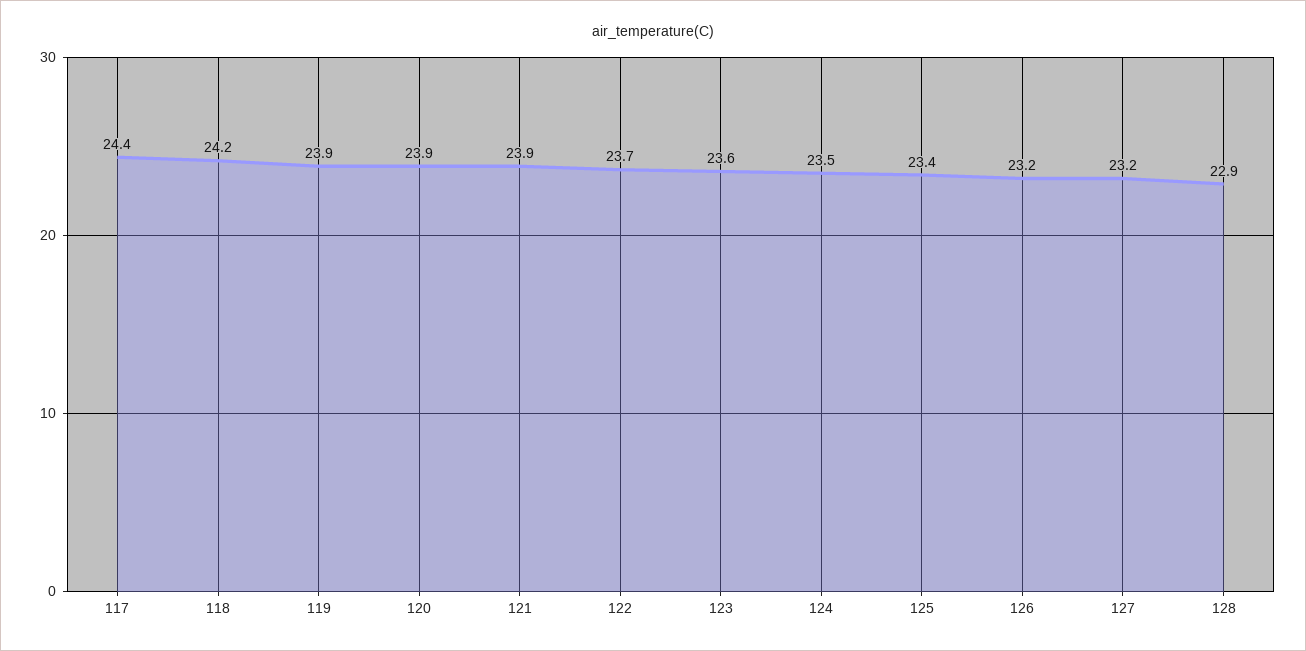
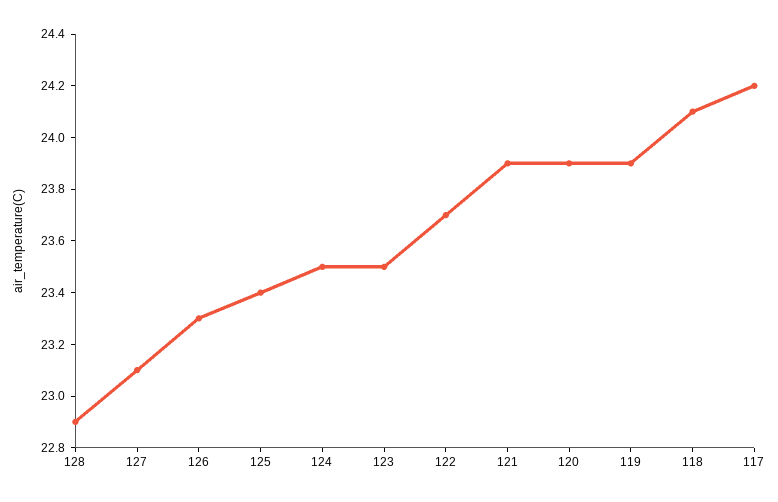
117: 24.4 -> 24.2
118: 24.2 -> 24.1
123: 23.6 -> 23.5
126: 23.2 -> 23.3
127: 23.2 -> 23.1

